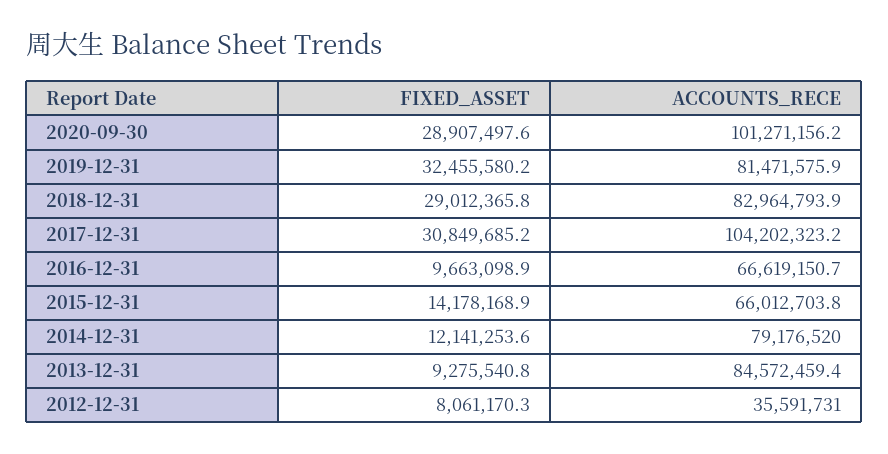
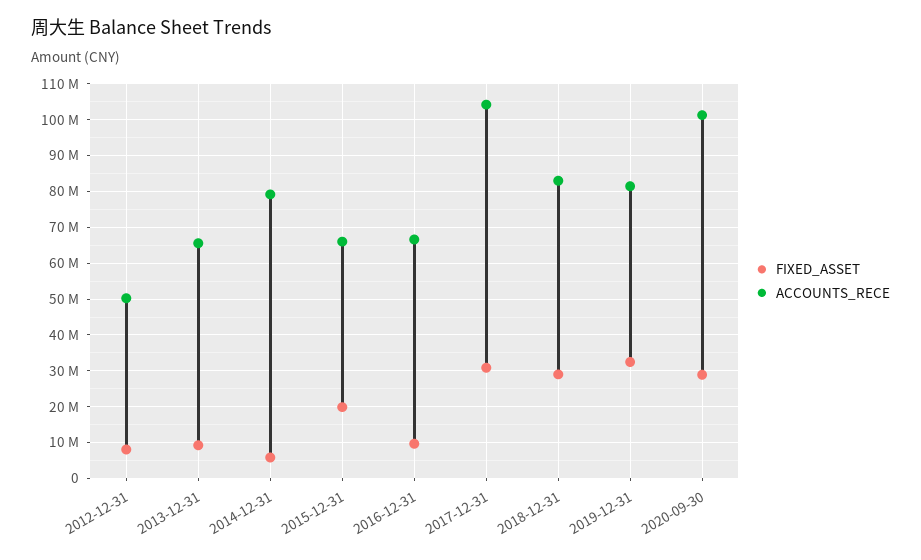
FIXED_ASSET, 2015-12-31: 14178168.9 -> 20000000
FIXED_ASSET, 2014-12-31: 12141253.6 -> 6000000
ACCOUNTS_RECE, 2013-12-31: 84572459.4 -> 66000000
ACCOUNTS_RECE, 2012-12-31: 35591731 -> 50000000

